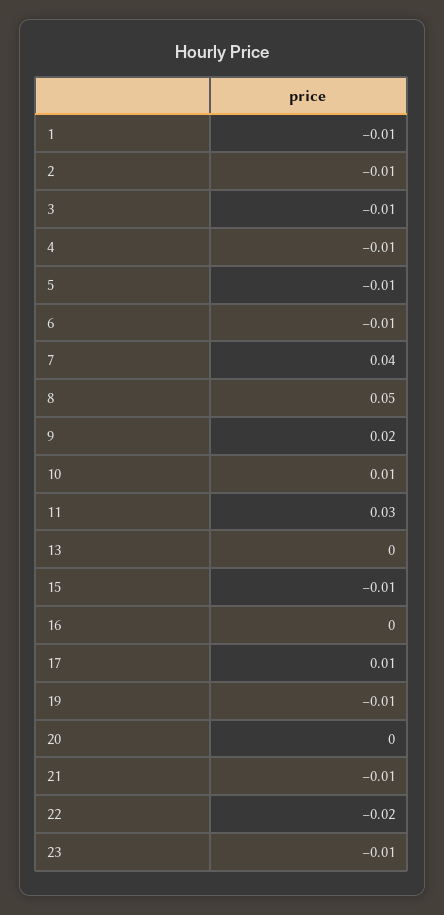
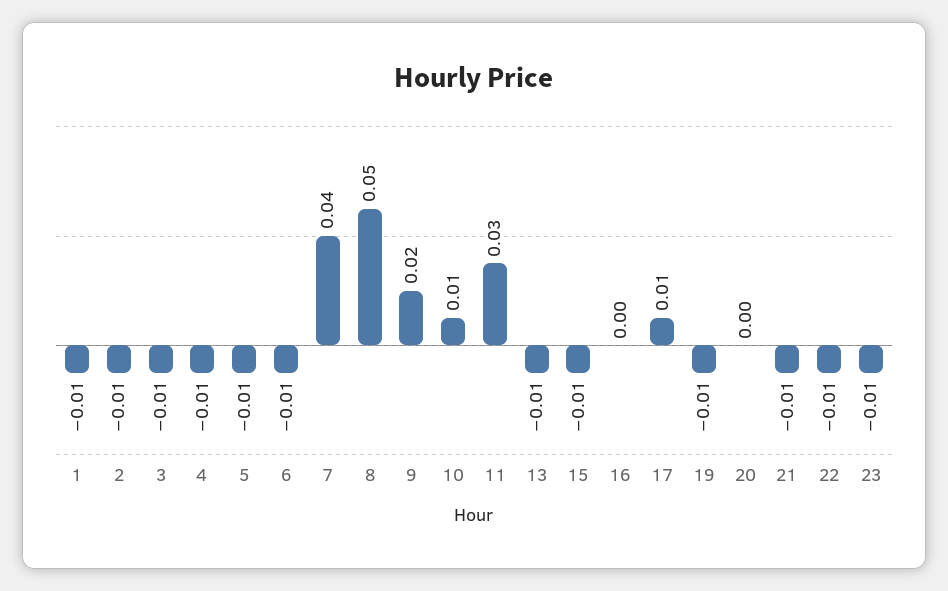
13: 0 -> -0.01
22: -0.02 -> -0.01

